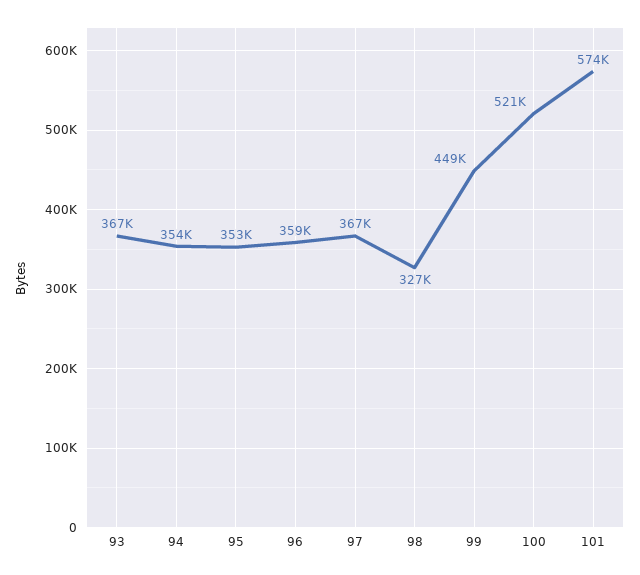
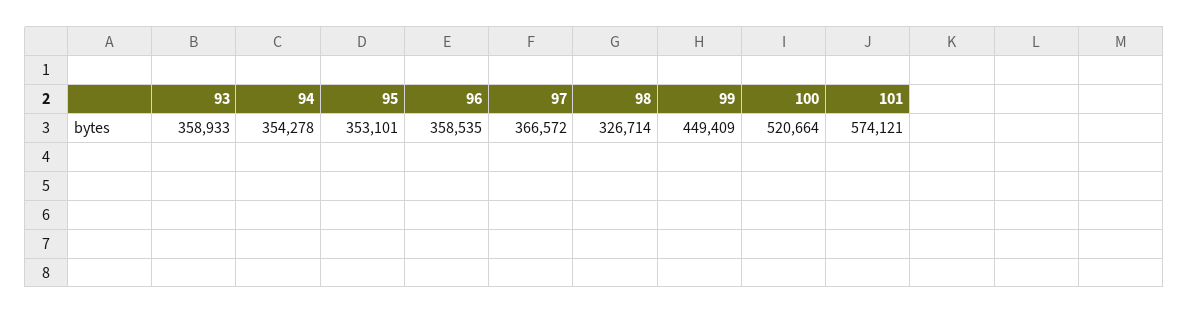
93: 367000 -> 358933

